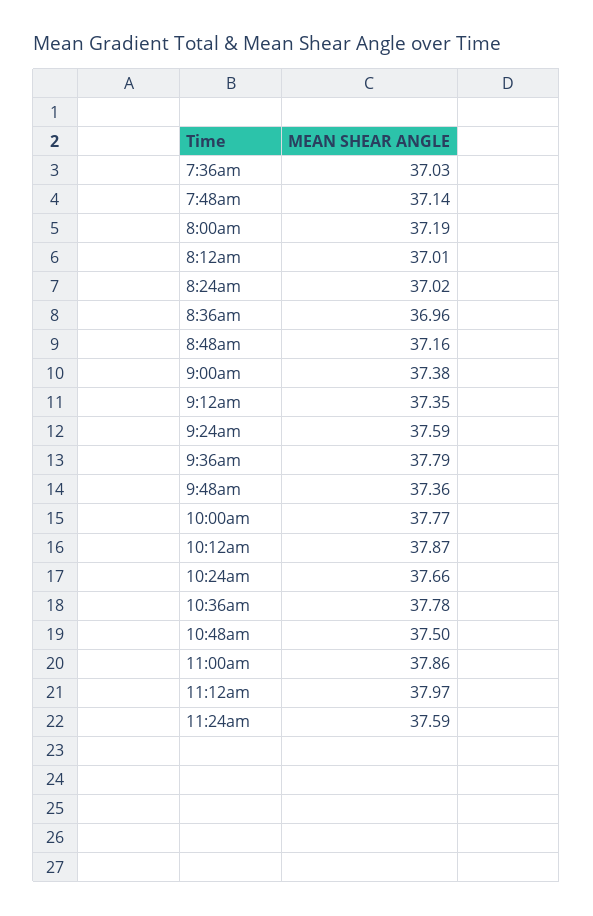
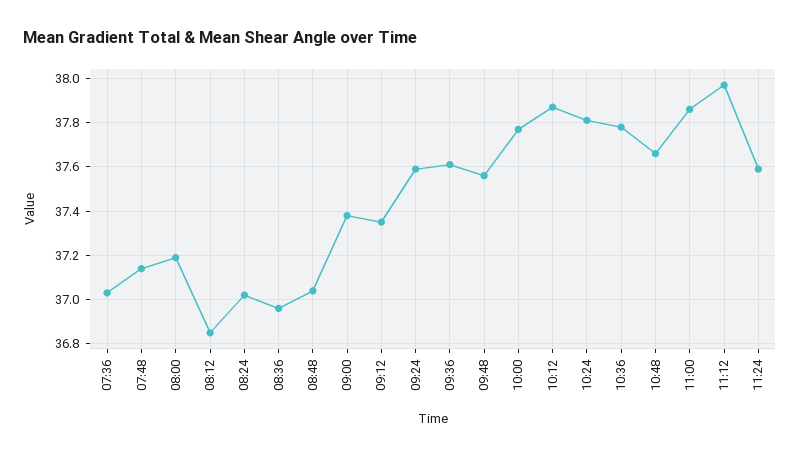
8:12am: 37.01 -> 36.85
8:48am: 37.16 -> 37.05
9:36am: 37.79 -> 37.6
9:48am: 37.36 -> 37.55
10:24am: 37.66 -> 37.8
10:48am: 37.5 -> 37.65

